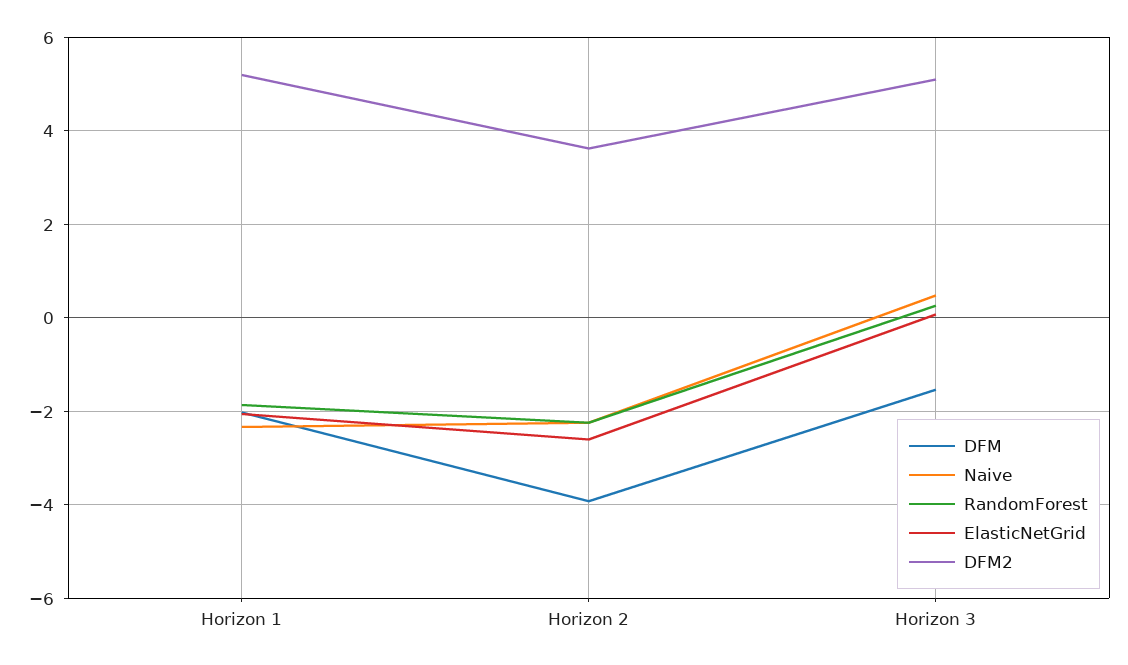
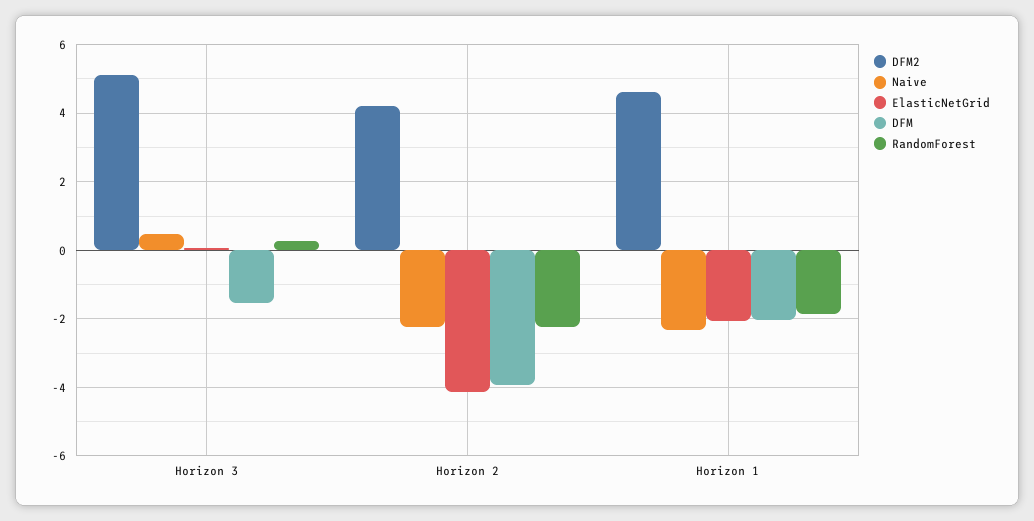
DFM2, Horizon 1: 5.2 -> 4.6
ElasticNetGrid, Horizon 2: -2.6 -> -4.2
DFM2, Horizon 2: 3.6 -> 4.2

